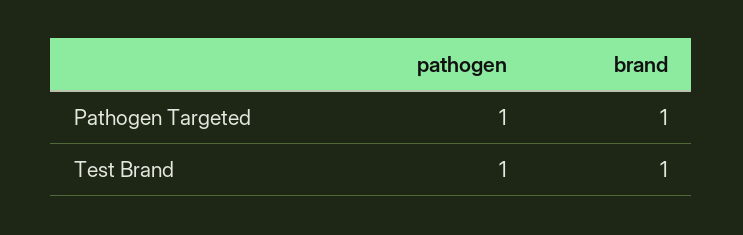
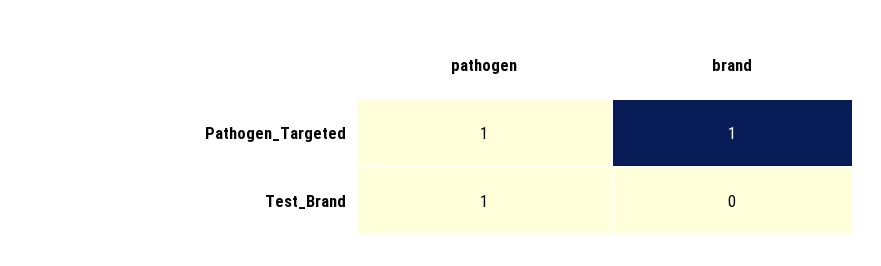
brand, Test Brand: 1 -> 0

